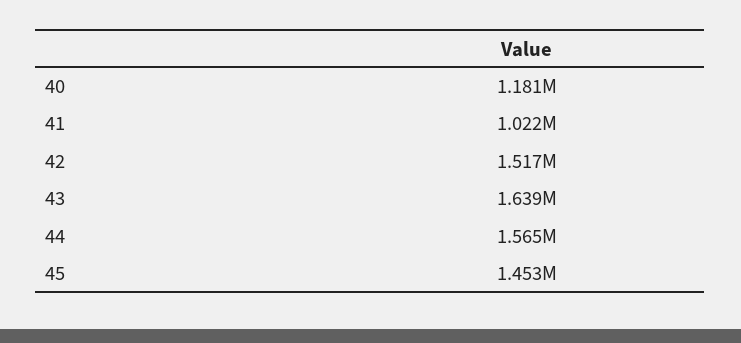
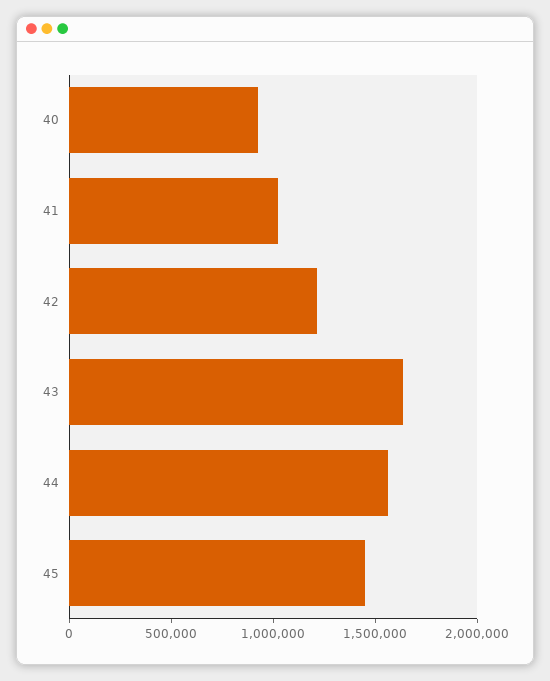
40: 1181000 -> 900000
42: 1517000 -> 1200000

